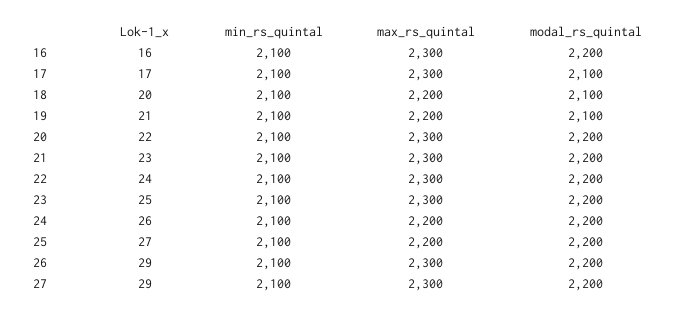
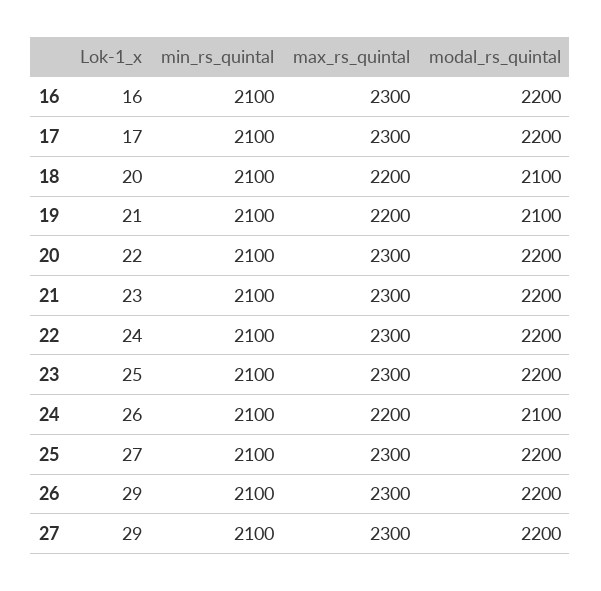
modal_rs_quintal, 17: 2100 -> 2200
modal_rs_quintal, 24: 2200 -> 2100
max_rs_quintal, 25: 2200 -> 2300

